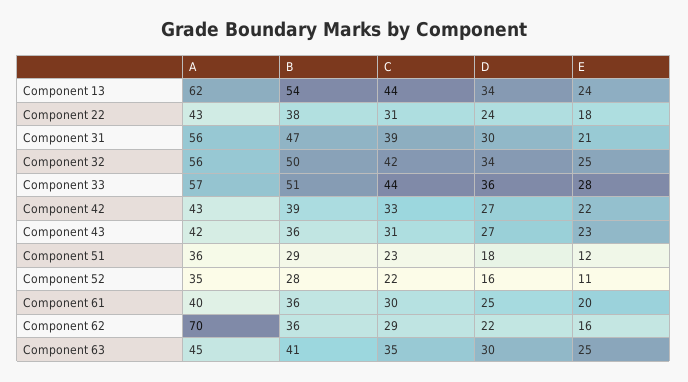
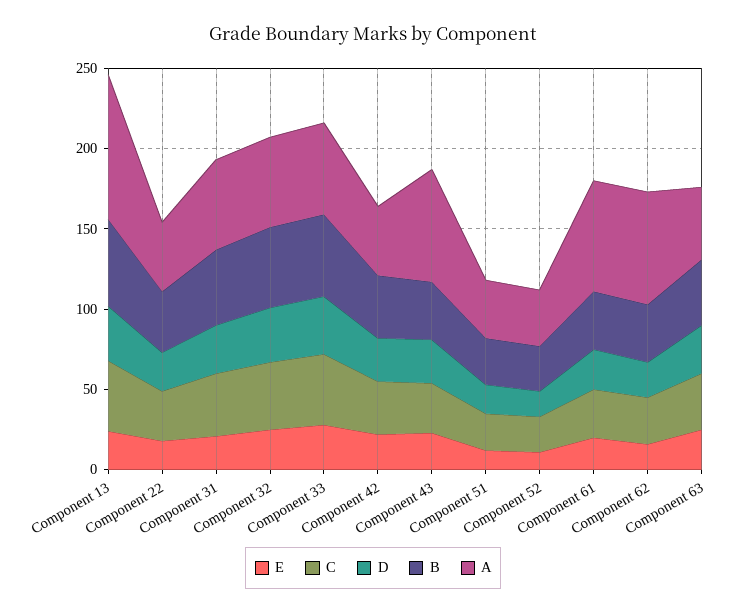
A, Component 13: 62 -> 90
A, Component 43: 42 -> 70
A, Component 61: 40 -> 70

